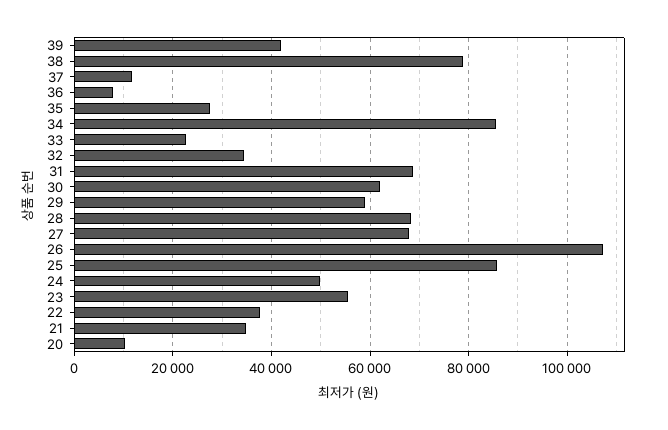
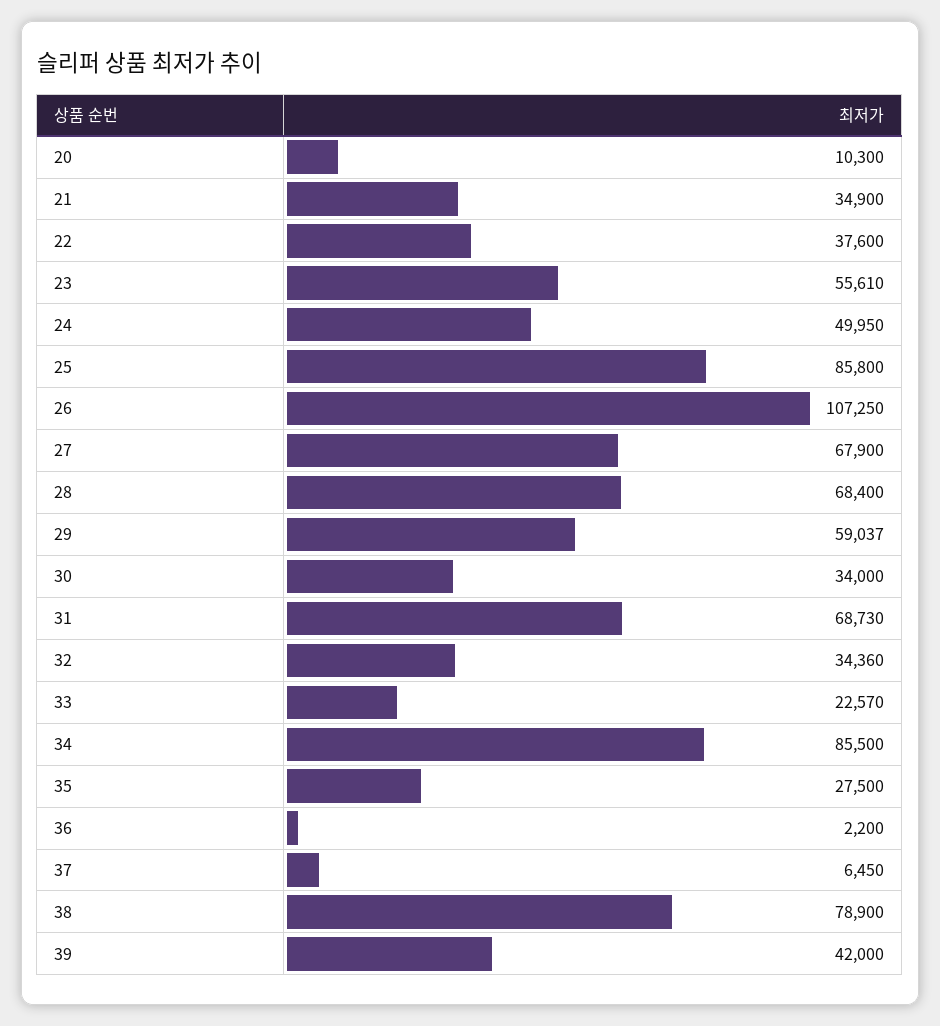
37: 12000 -> 6450
36: 8000 -> 2200
30: 62000 -> 34000

